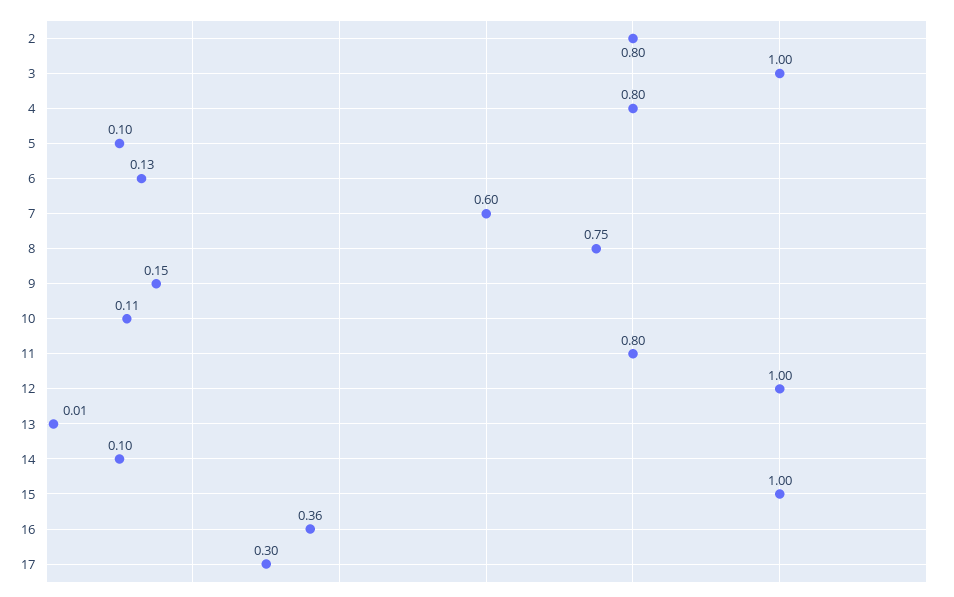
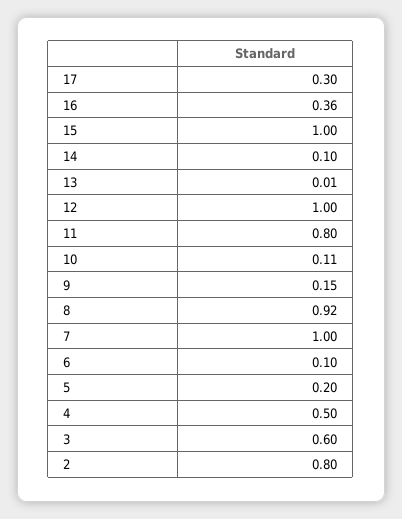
3: 1 -> 0.6
4: 0.8 -> 0.5
5: 0.1 -> 0.2
6: 0.13 -> 0.1
7: 0.6 -> 1
8: 0.75 -> 0.92

